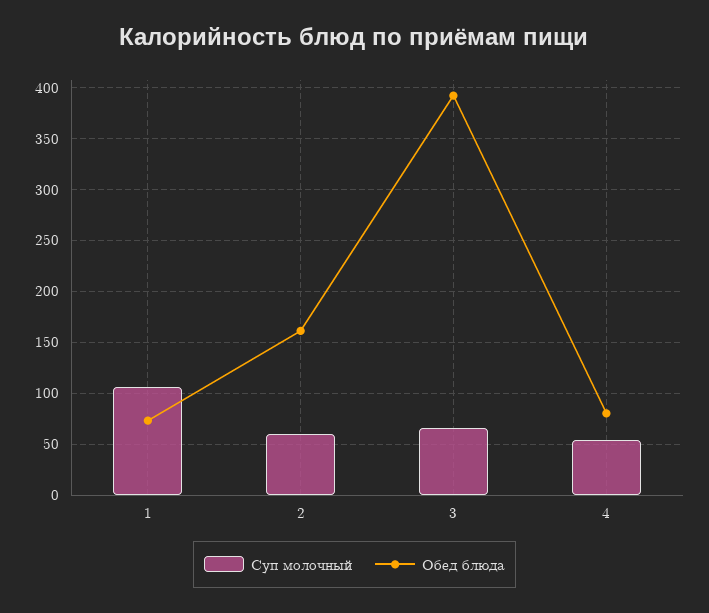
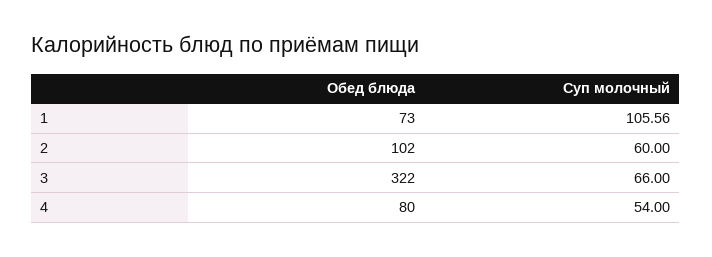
Обед блюда, 2: 160 -> 102
Обед блюда, 3: 390 -> 322

